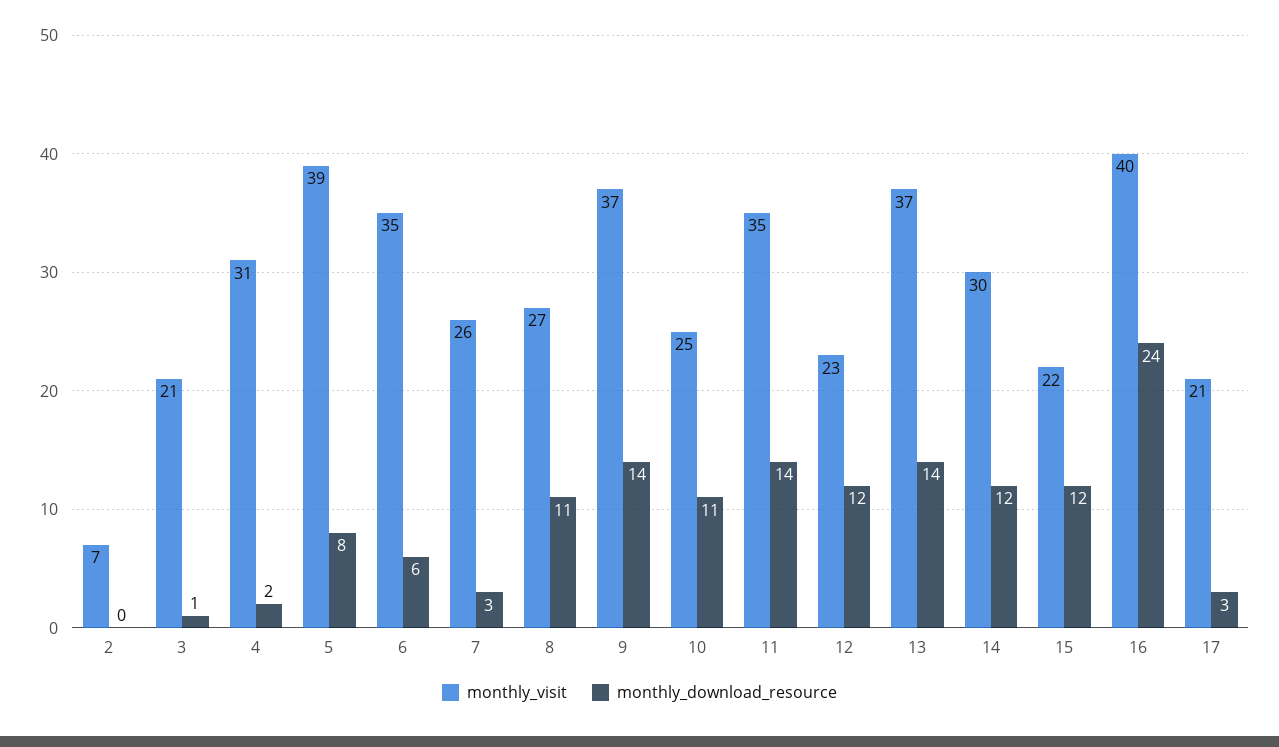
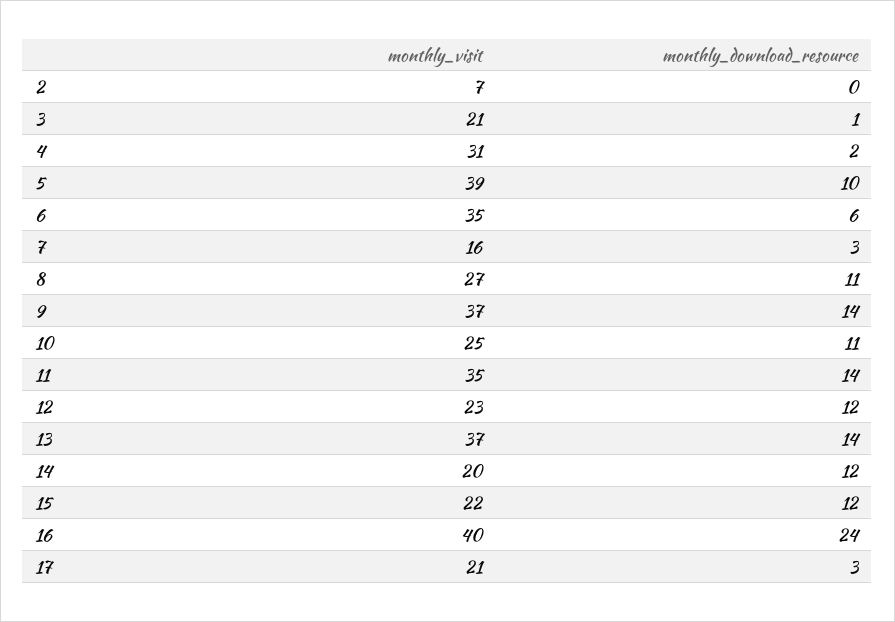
monthly_download_resource, 5: 8 -> 10
monthly_visit, 7: 26 -> 16
monthly_visit, 14: 30 -> 20

